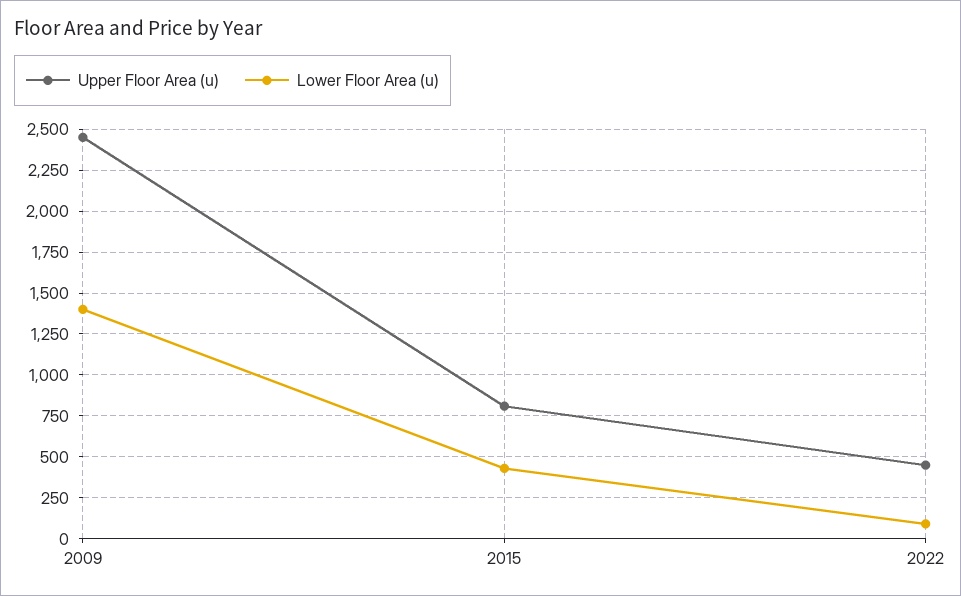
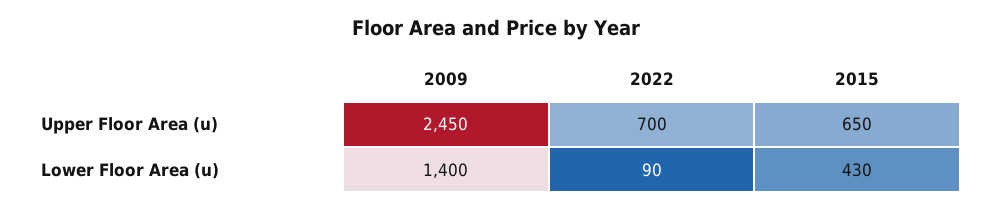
Upper Floor Area (u), 2015: 800 -> 650
Upper Floor Area (u), 2022: 450 -> 700

